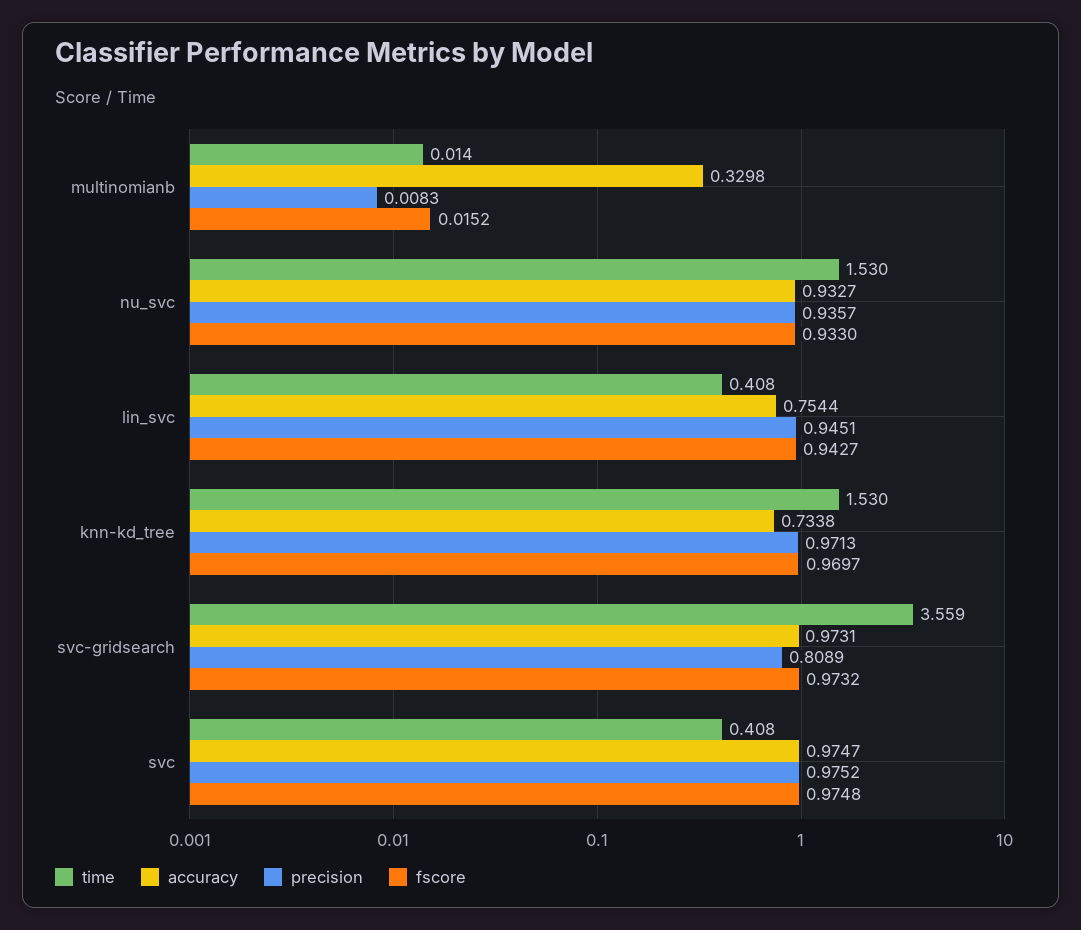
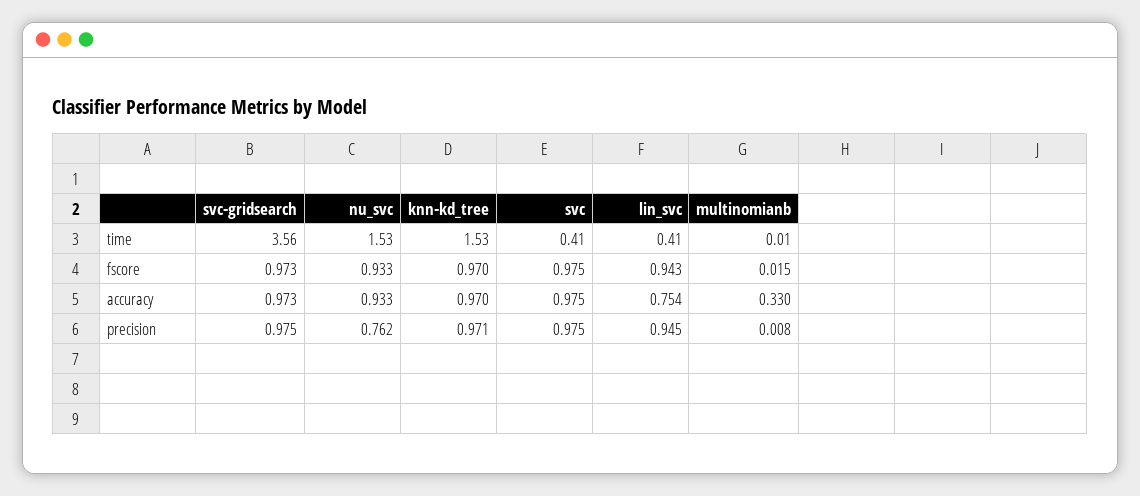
precision, nu_svc: 0.9357 -> 0.762
accuracy, knn-kd_tree: 0.7338 -> 0.97
precision, svc-gridsearch: 0.8089 -> 0.975

